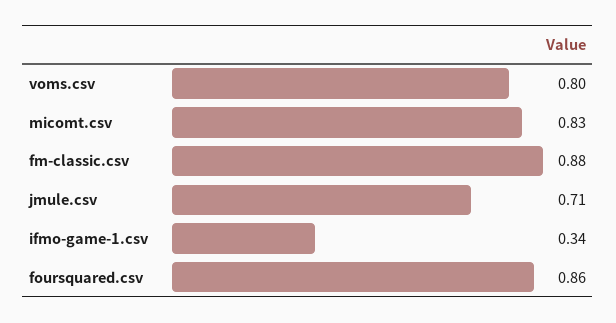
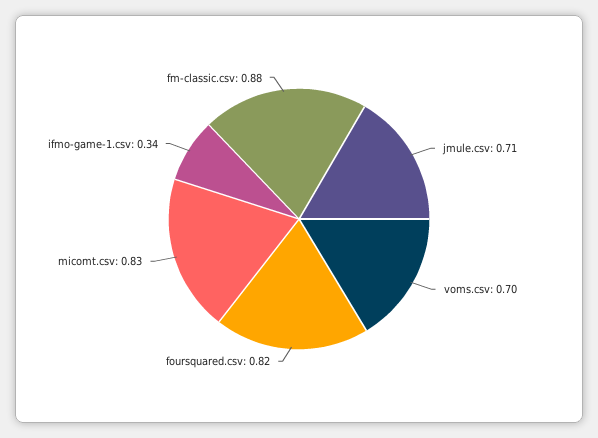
voms.csv: 0.8 -> 0.7
foursquared.csv: 0.86 -> 0.82

